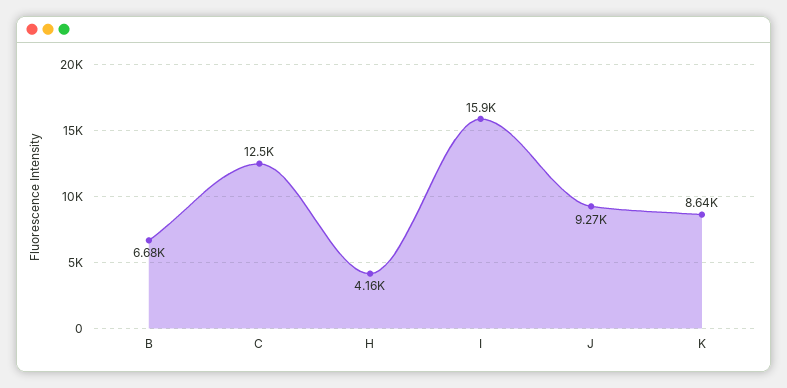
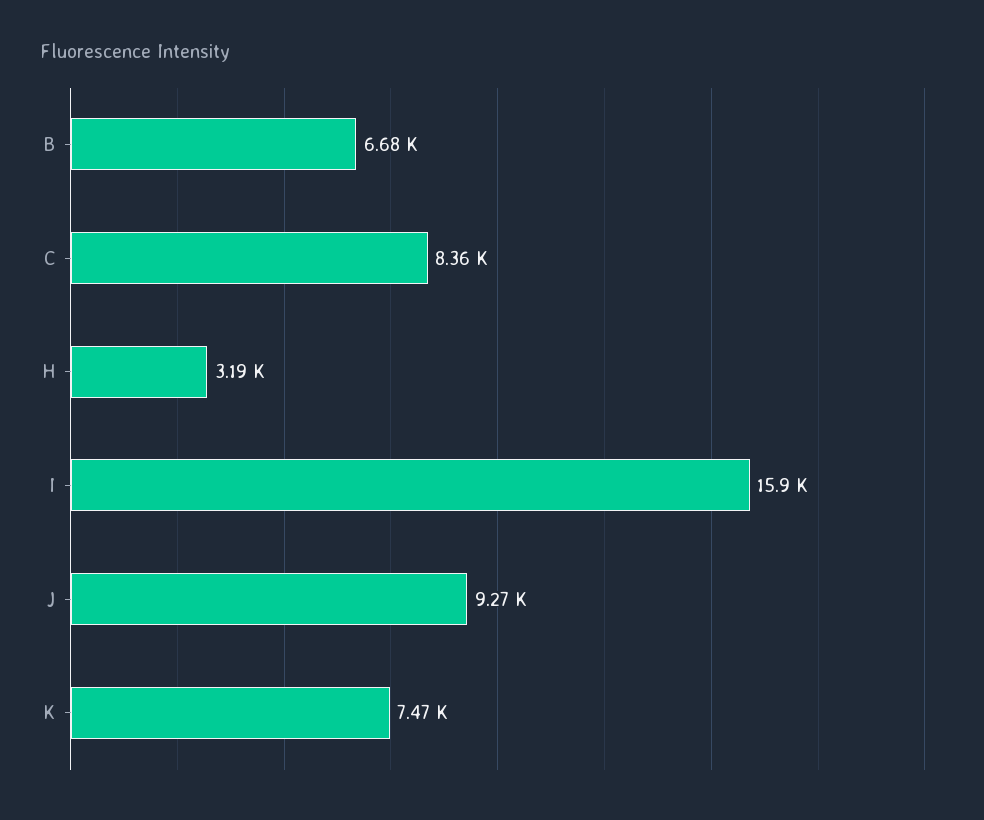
C: 12500 -> 8360
H: 4160 -> 3190
K: 8640 -> 7470

